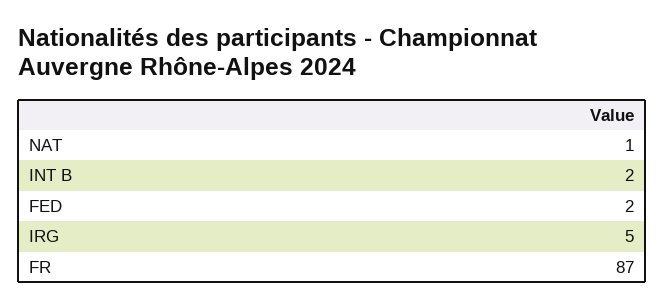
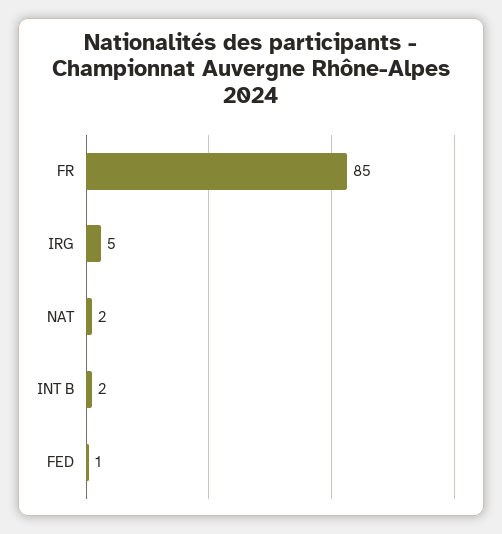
NAT: 1 -> 2
FED: 2 -> 1
FR: 87 -> 85

